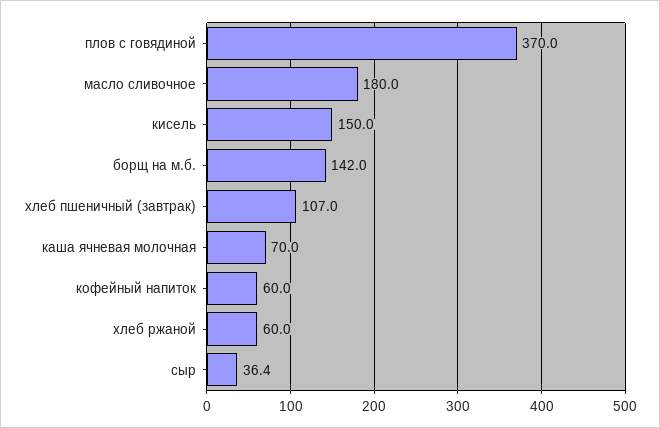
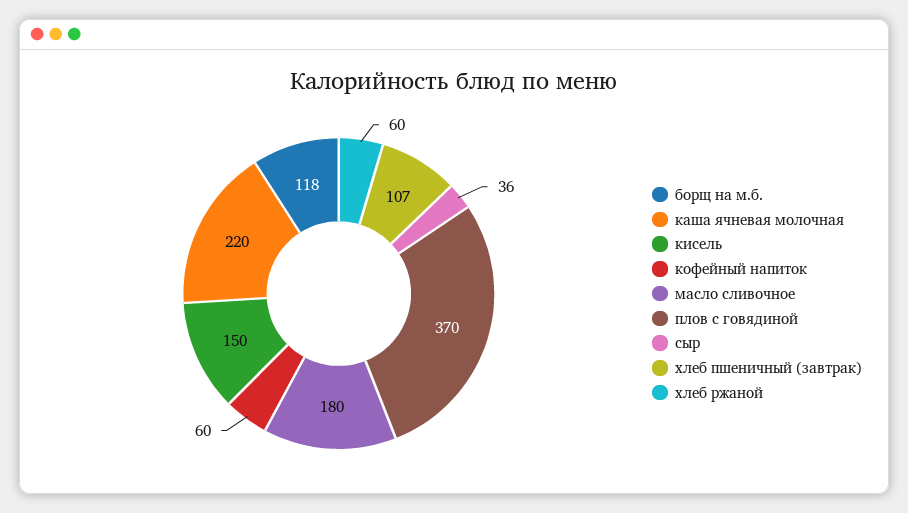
борщ на м.б.: 142 -> 118
каша ячневая молочная: 70 -> 220

